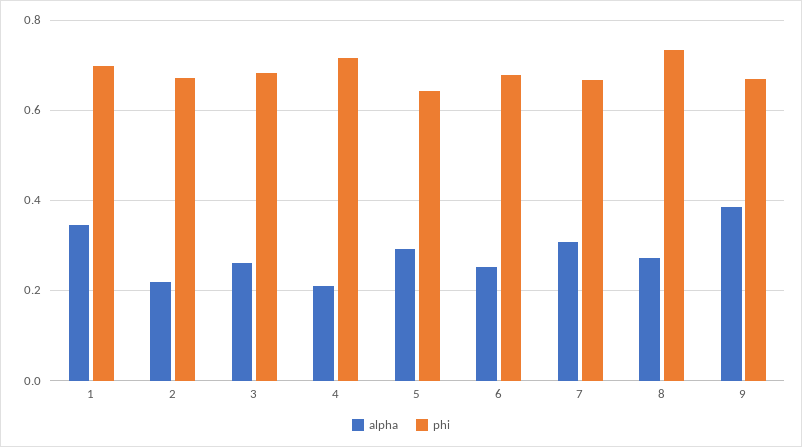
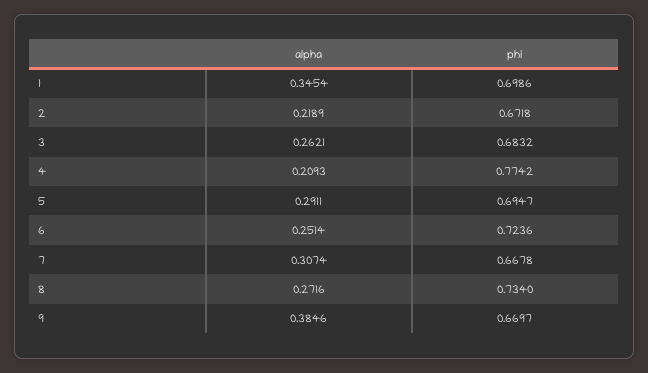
phi, 4: 0.72 -> 0.7742
phi, 5: 0.64 -> 0.6947
phi, 6: 0.68 -> 0.7236

